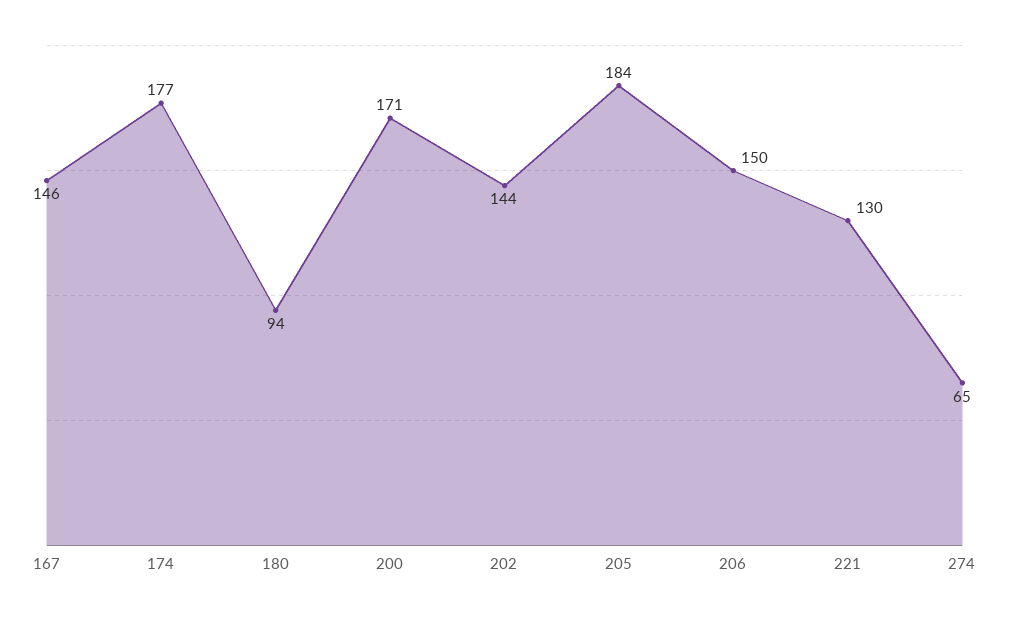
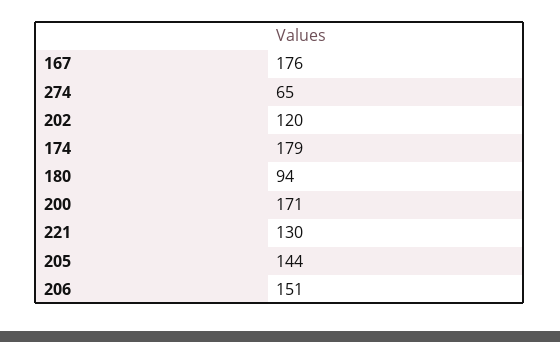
167: 146 -> 176
174: 177 -> 179
202: 144 -> 120
205: 184 -> 144
206: 150 -> 151

